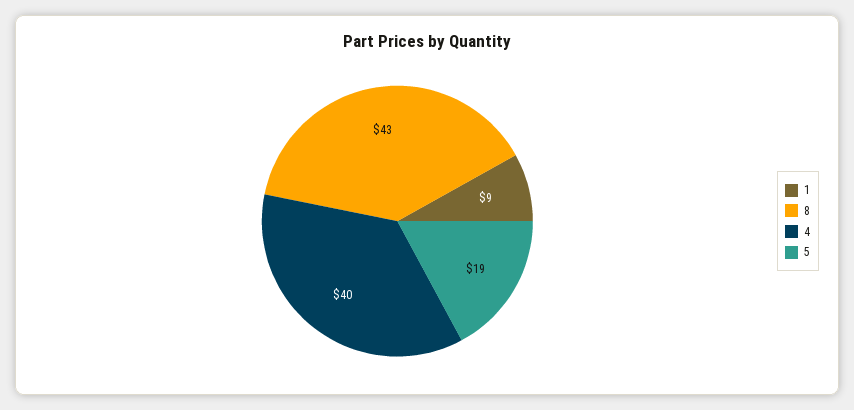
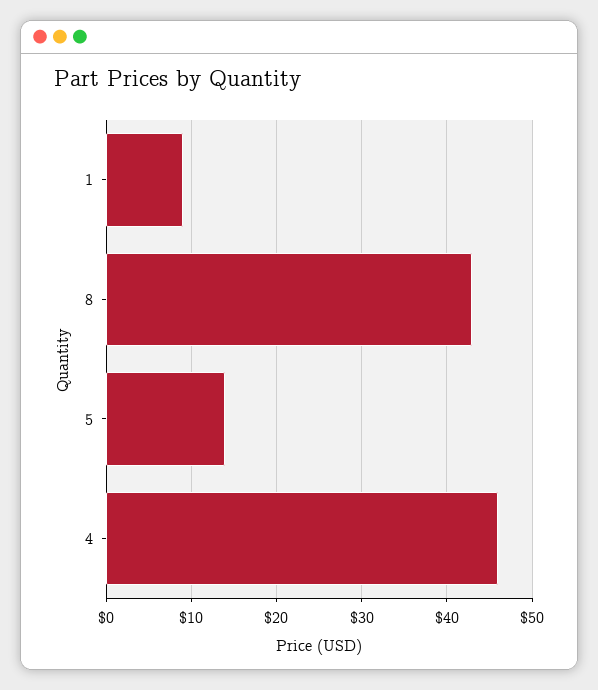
4: 40 -> 46
5: 19 -> 14

